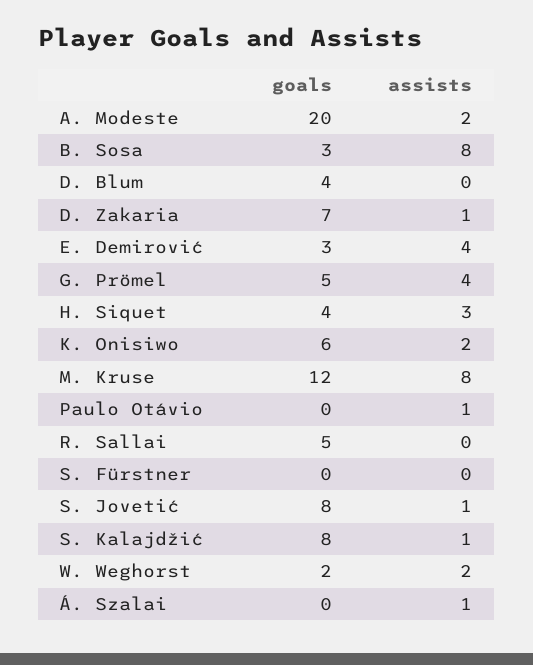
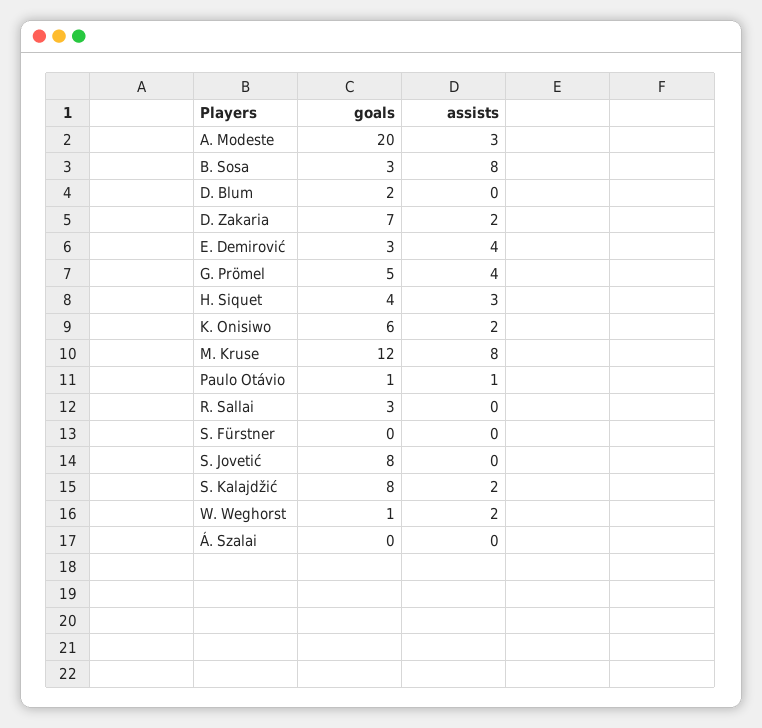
assists, A. Modeste: 2 -> 3
goals, D. Blum: 4 -> 2
assists, D. Zakaria: 1 -> 2
goals, Paulo Otávio: 0 -> 1
goals, R. Sallai: 5 -> 3
assists, S. Jovetić: 1 -> 0
assists, S. Kalajdžić: 1 -> 2
goals, W. Weghorst: 2 -> 1
assists, Á. Szalai: 1 -> 0

